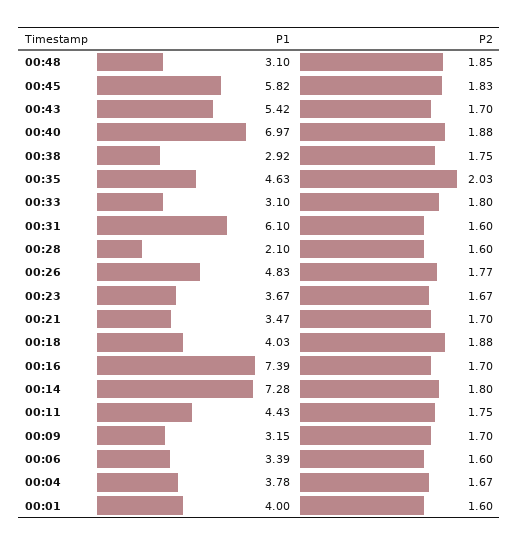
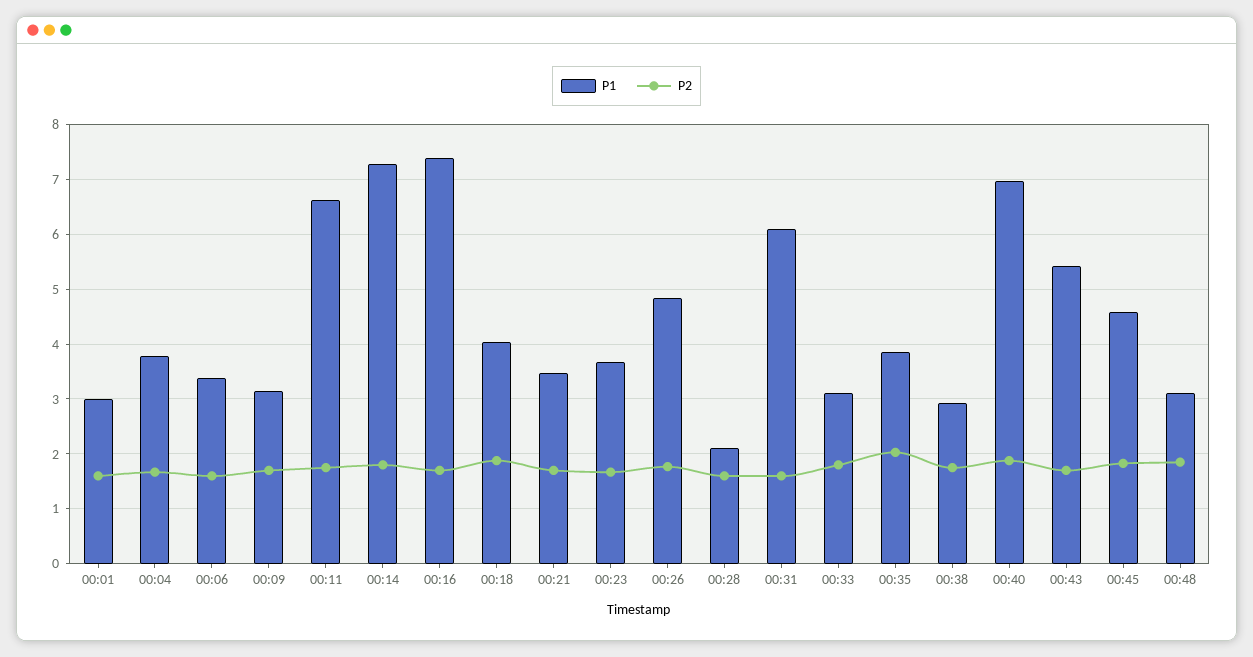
P1, 00:45: 5.82 -> 4.6
P1, 00:35: 4.63 -> 3.8
P1, 00:11: 4.43 -> 6.6
P1, 00:01: 4 -> 3

